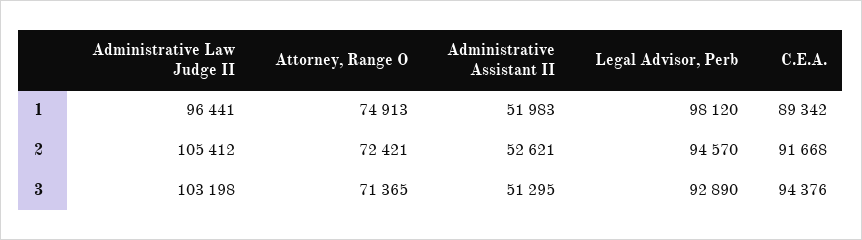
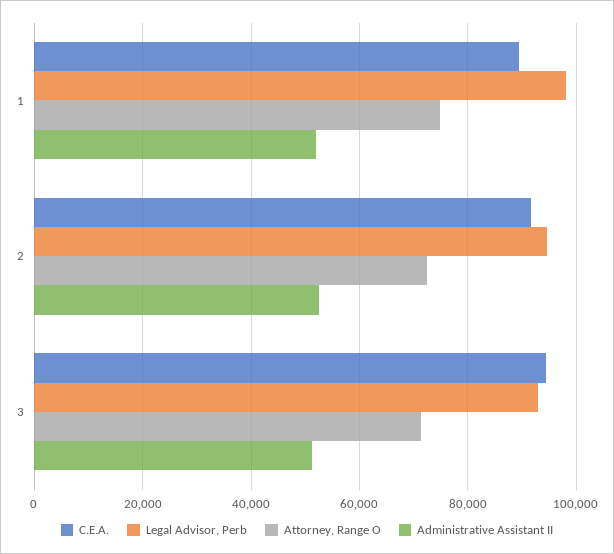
Administrative Law Judge II, 1: 96441 -> none
Administrative Law Judge II, 2: 105412 -> none
Administrative Law Judge II, 3: 103198 -> none

